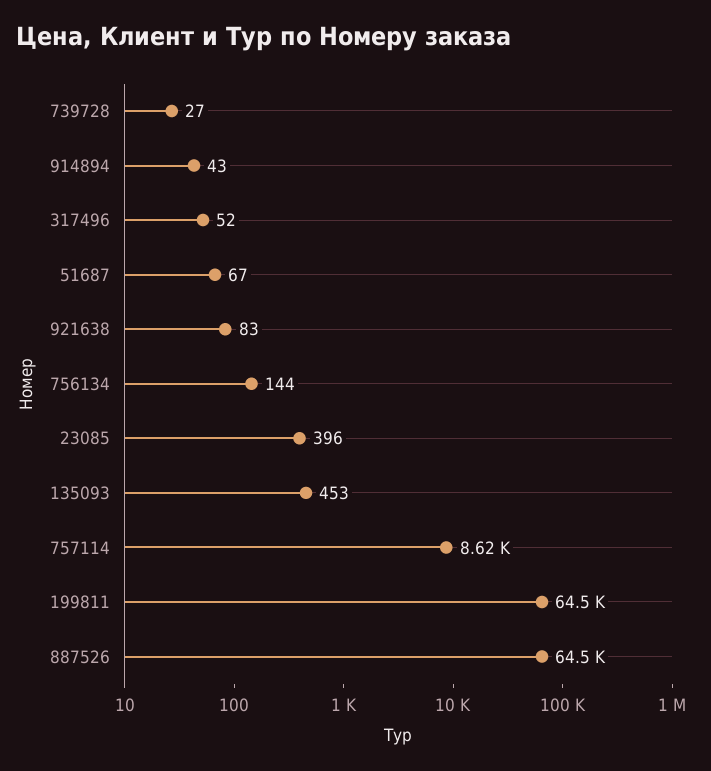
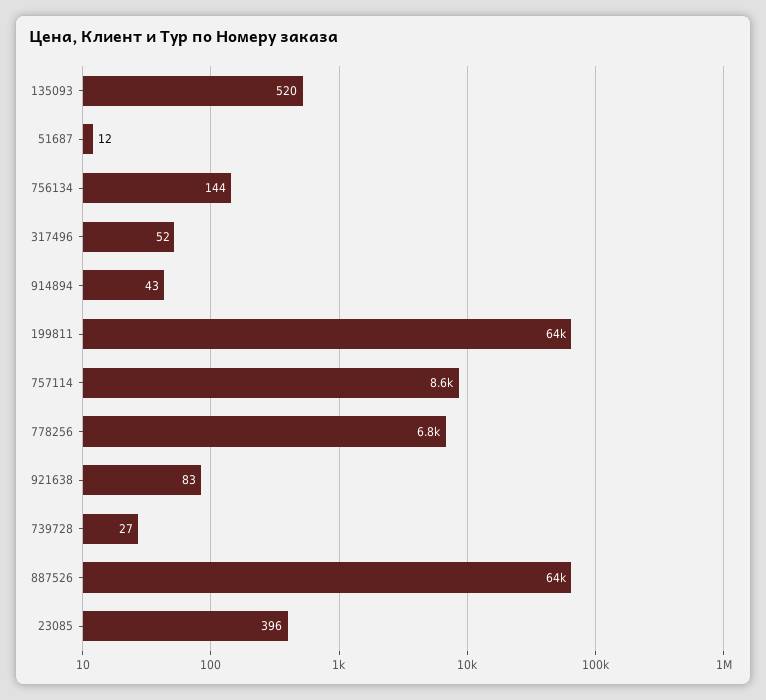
51687: 67 -> 12
135093: 453 -> 520
778256: none -> 6800

